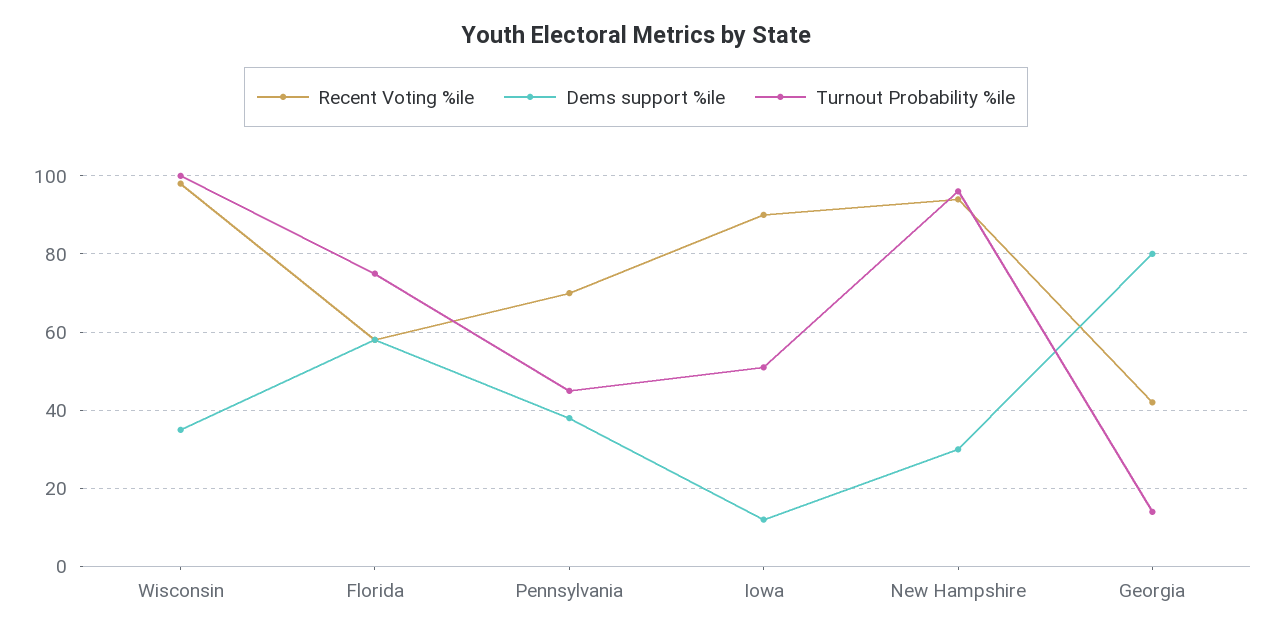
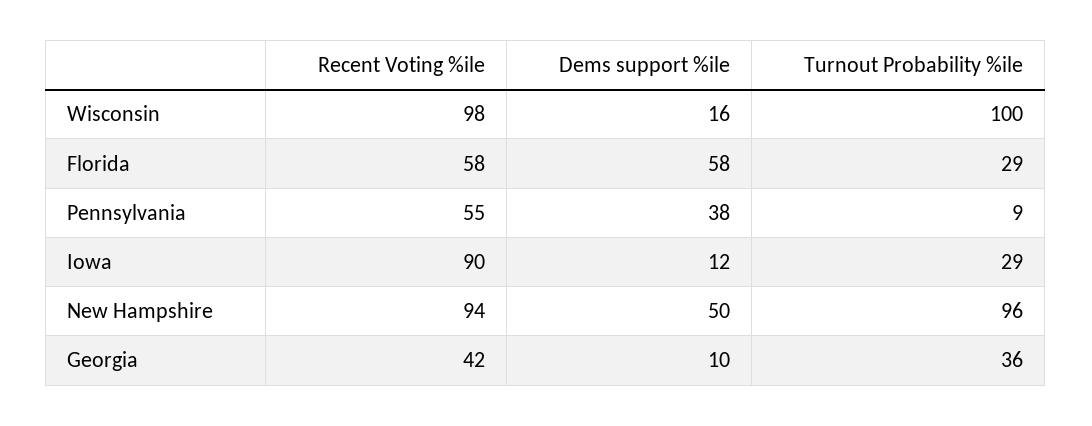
Dems support %ile, Wisconsin: 35 -> 16
Turnout Probability %ile, Florida: 75 -> 29
Recent Voting %ile, Pennsylvania: 70 -> 55
Turnout Probability %ile, Pennsylvania: 45 -> 9
Turnout Probability %ile, Iowa: 50 -> 29
Dems support %ile, New Hampshire: 30 -> 50
Dems support %ile, Georgia: 80 -> 10
Turnout Probability %ile, Georgia: 15 -> 36

